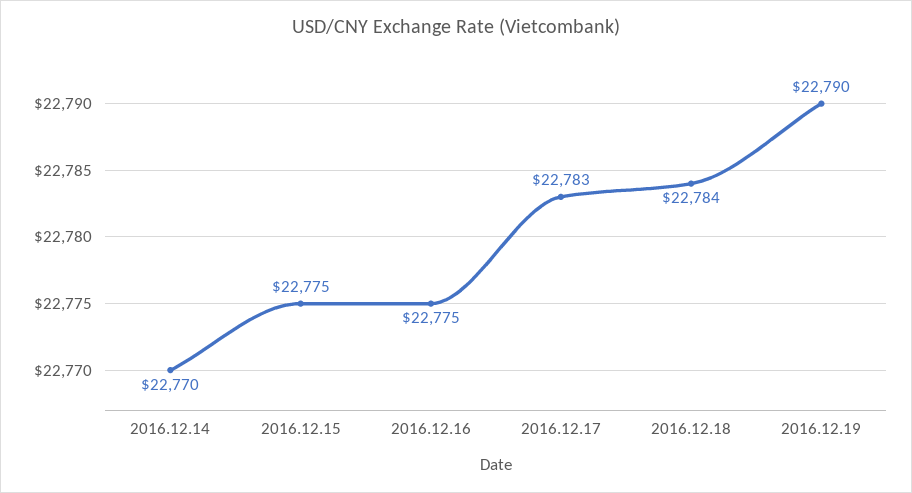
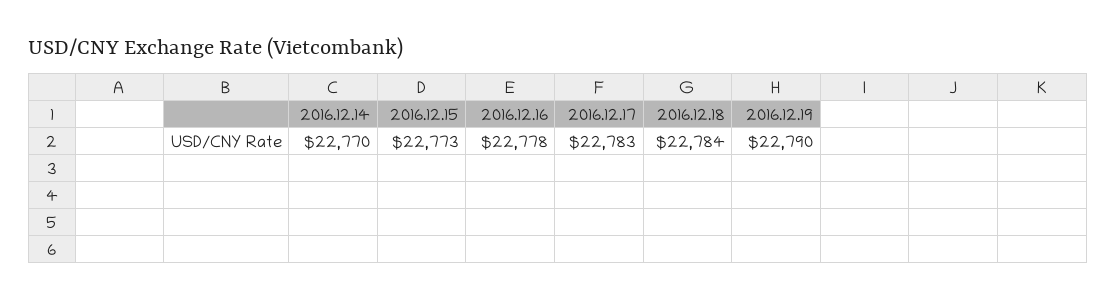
2016.12.15: 22775 -> 22773
2016.12.16: 22775 -> 22778

